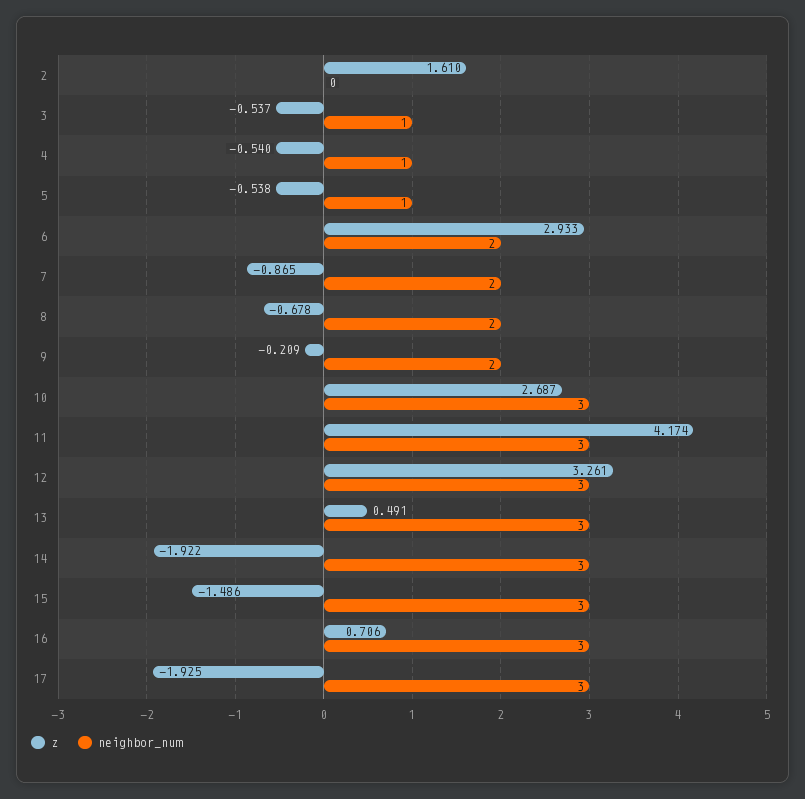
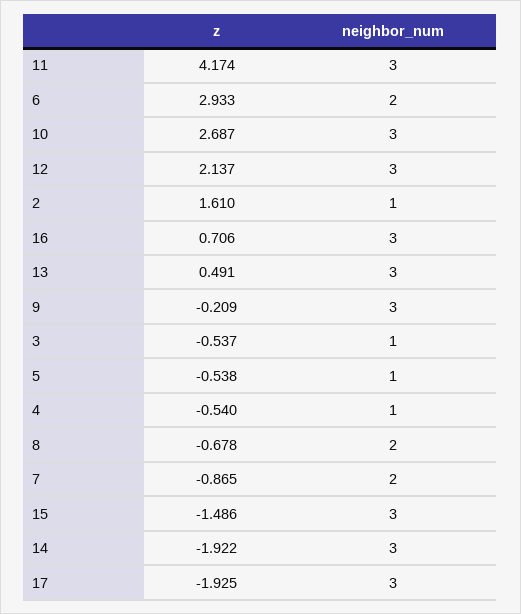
neighbor_num, 2: 0 -> 1
neighbor_num, 9: 2 -> 3
z, 12: 3.261 -> 2.137

